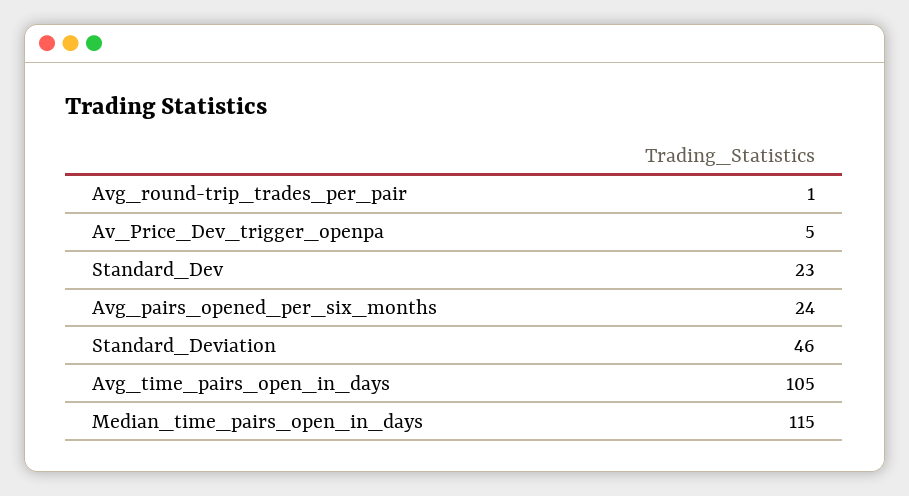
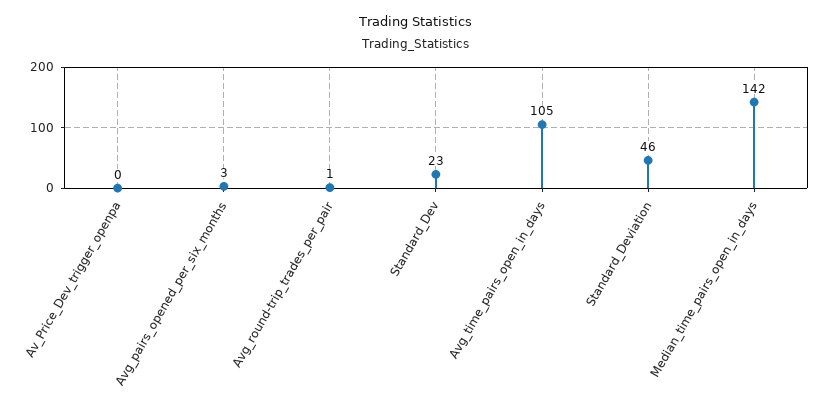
Av_Price_Dev_trigger_openpa: 5 -> 0
Avg_pairs_opened_per_six_months: 24 -> 3
Median_time_pairs_open_in_days: 115 -> 142

